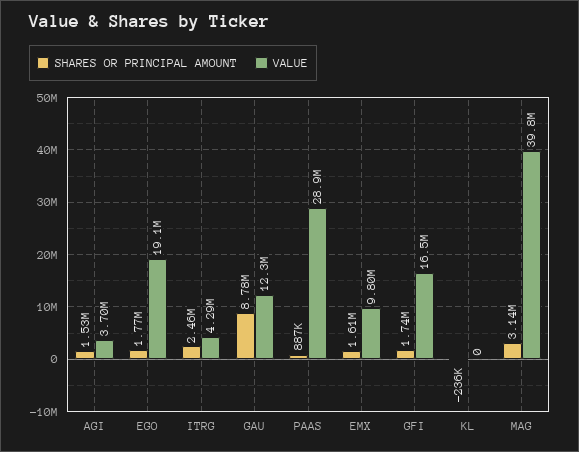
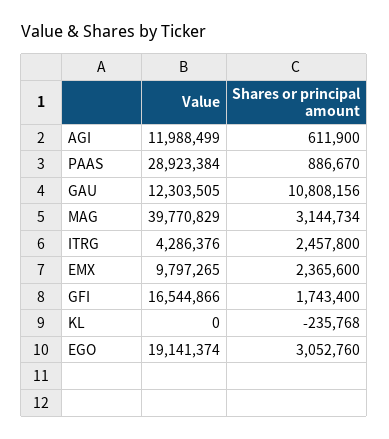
SHARES OR PRINCIPAL AMOUNT, AGI: 1530000 -> 611900
VALUE, AGI: 3700000 -> 11988499
SHARES OR PRINCIPAL AMOUNT, EGO: 1770000 -> 3052760
SHARES OR PRINCIPAL AMOUNT, GAU: 8780000 -> 10808156
SHARES OR PRINCIPAL AMOUNT, EMX: 1610000 -> 2365600

